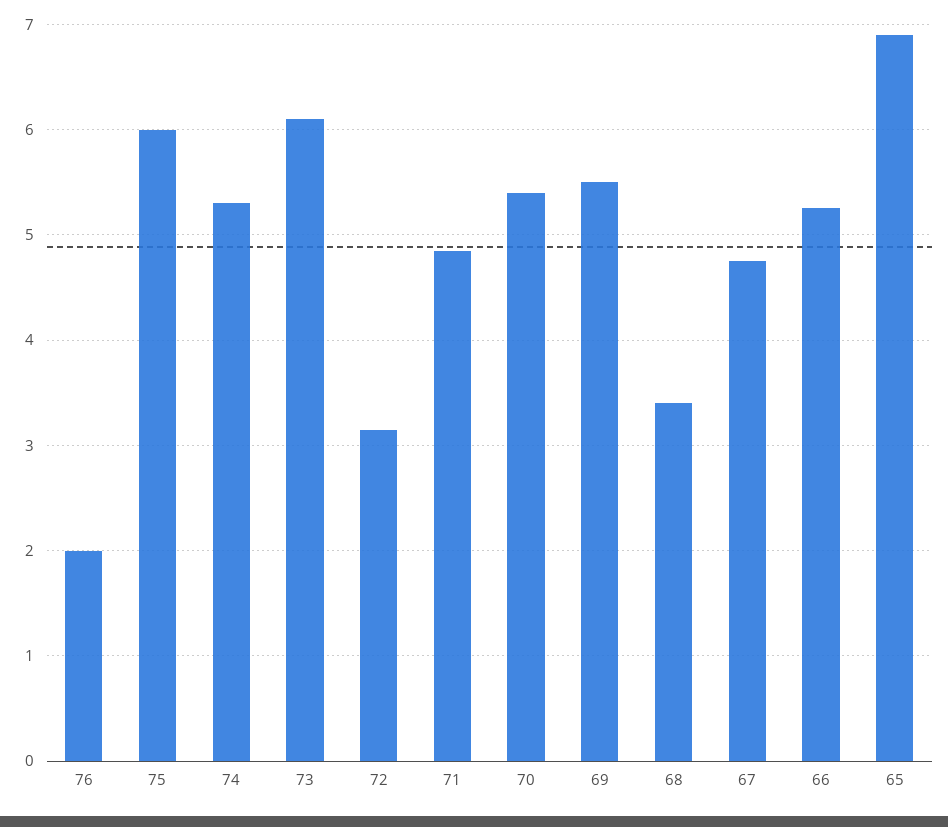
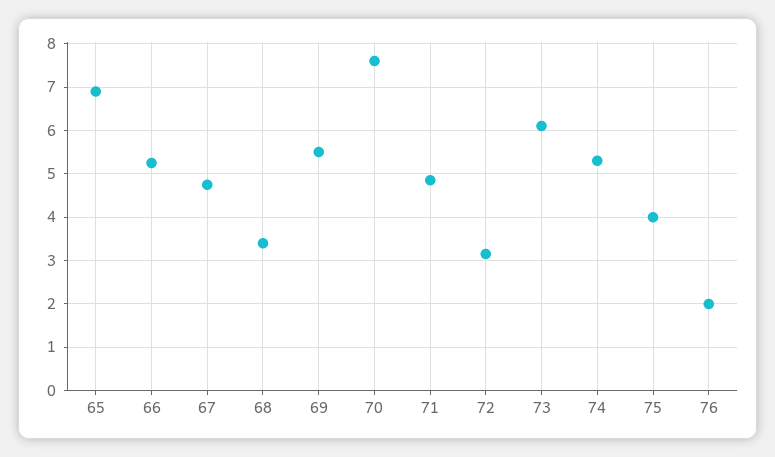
75: 6 -> 4
70: 5.4 -> 7.6

